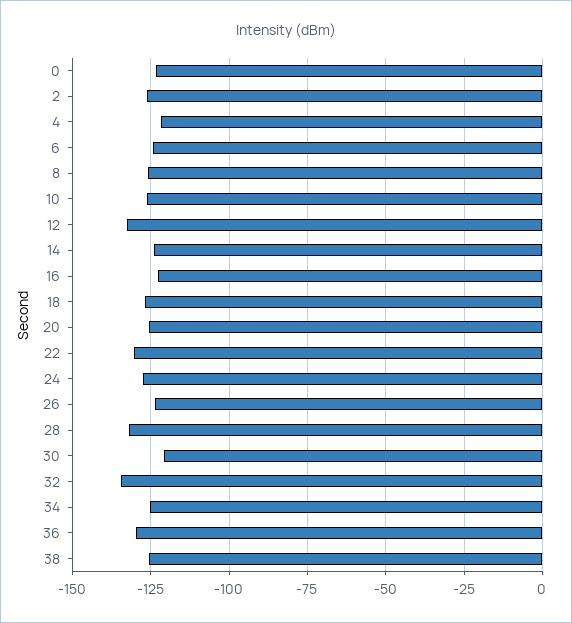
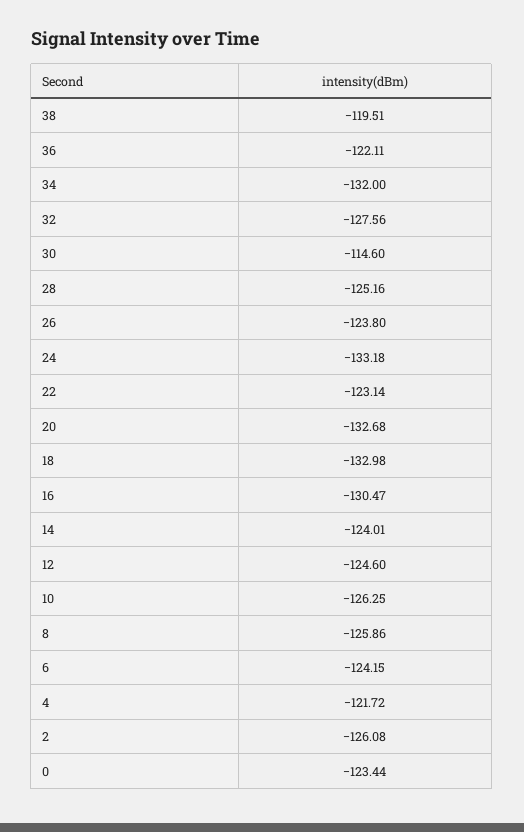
12: -132.5 -> -124.6
16: -122.5 -> -130.47
18: -127.5 -> -132.98
20: -125 -> -132.68
22: -130 -> -123.14
24: -127.5 -> -133.18
28: -132.5 -> -125.16
30: -120 -> -114.6
32: -135 -> -127.56
34: -125 -> -132
36: -130 -> -122.11
38: -125 -> -119.51

